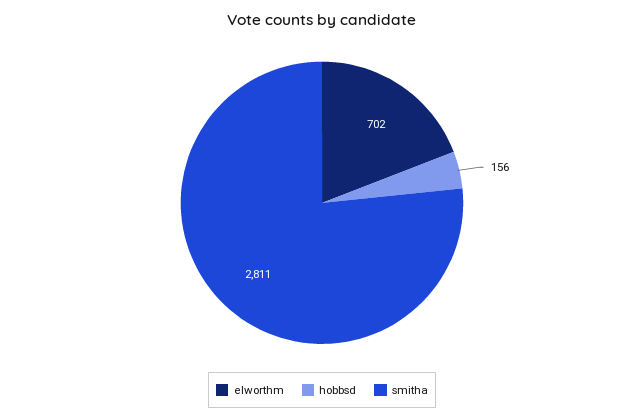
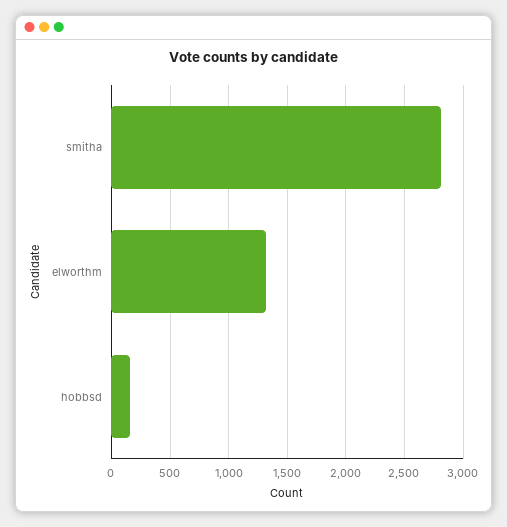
elworthm: 702 -> 1300

